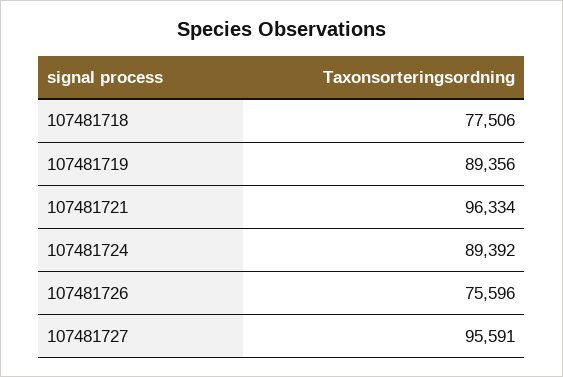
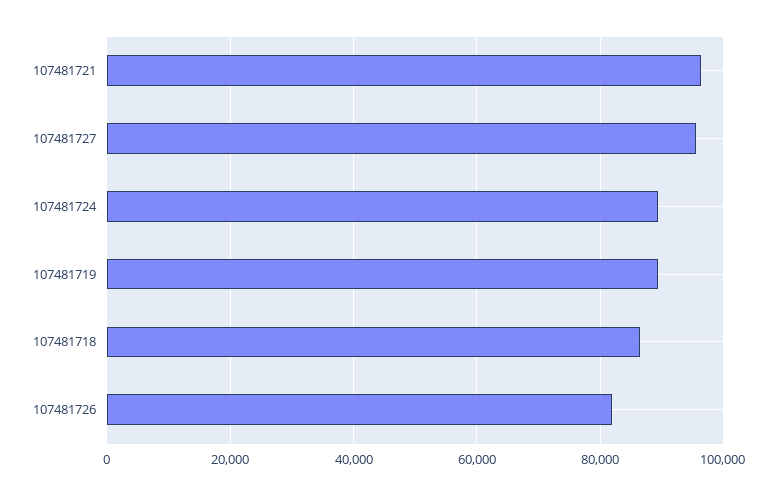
107481718: 77506 -> 86000
107481726: 75596 -> 82000

